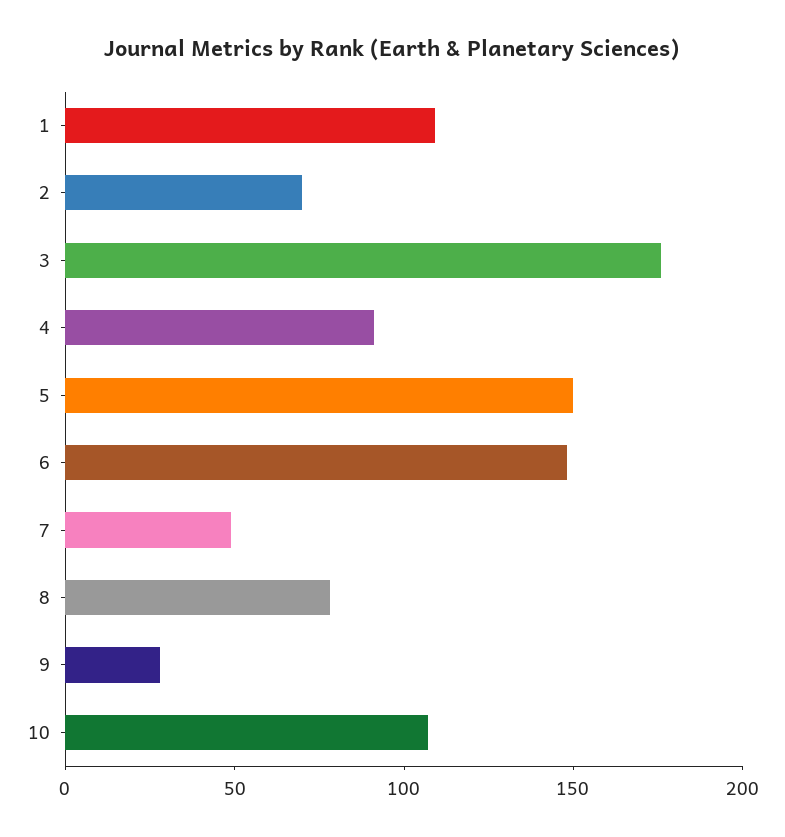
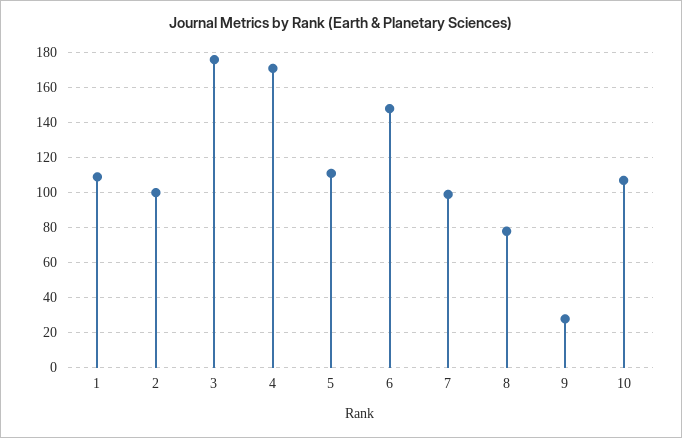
2: 70 -> 100
4: 90 -> 170
5: 150 -> 110
7: 50 -> 100

